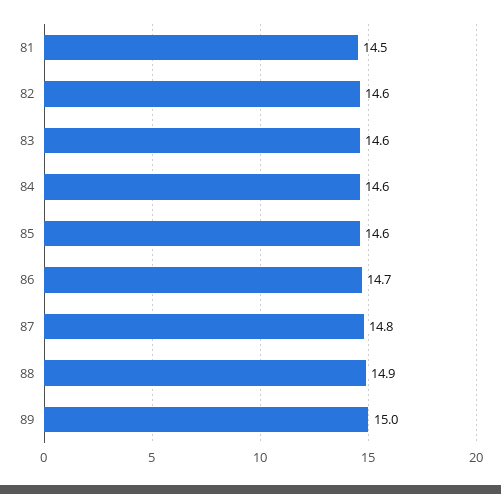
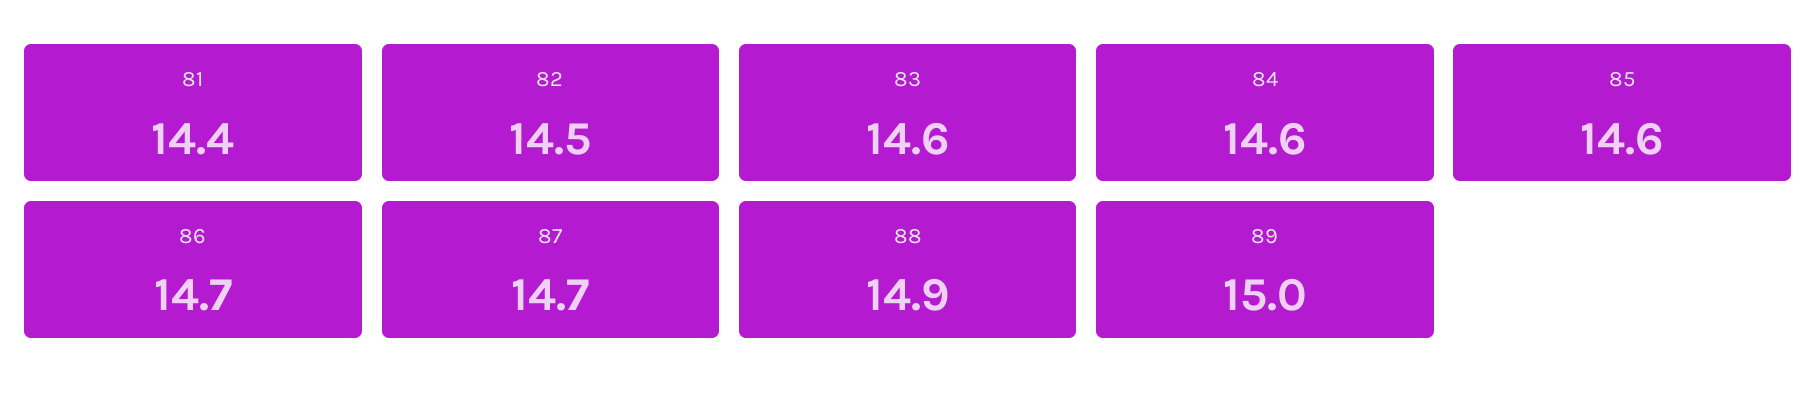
81: 14.5 -> 14.4
82: 14.6 -> 14.5
87: 14.8 -> 14.7

